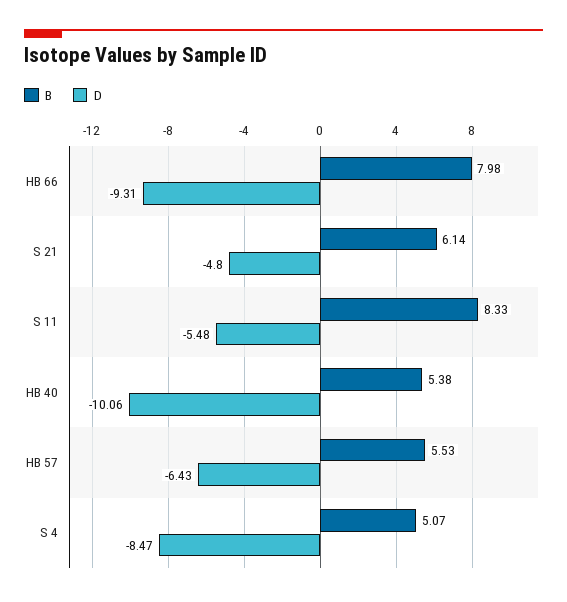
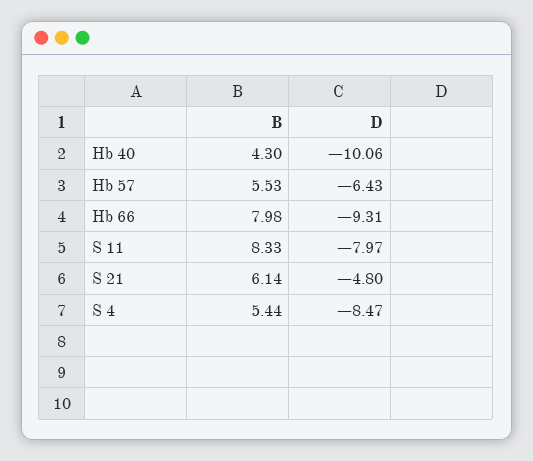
D, S 11: -5.48 -> -7.97
B, HB 40: 5.38 -> 4.3
B, S 4: 5.07 -> 5.44

